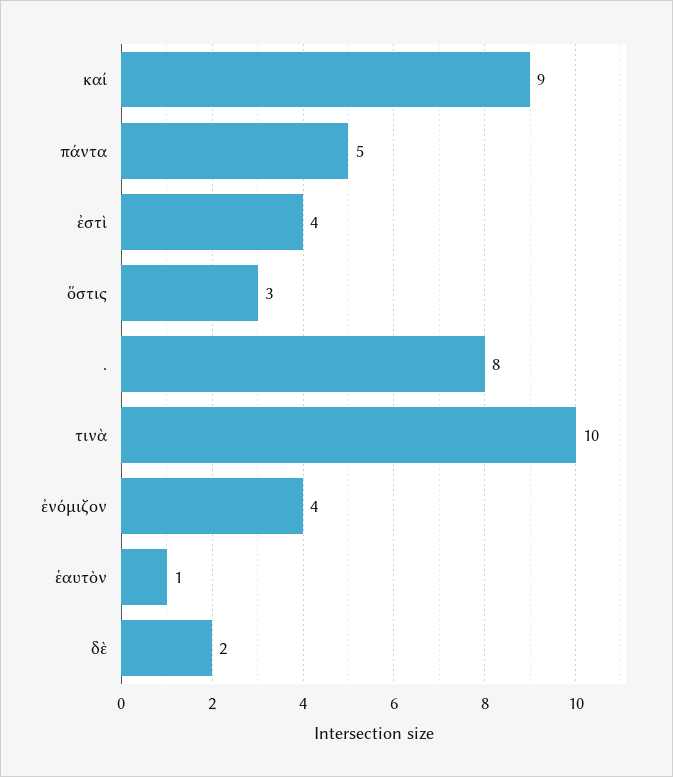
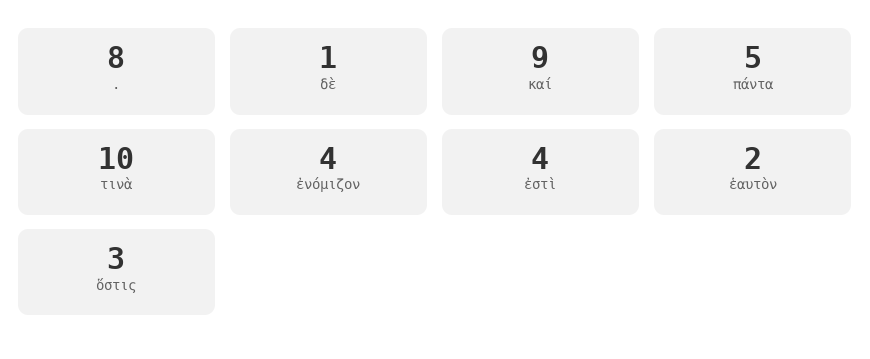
ἑαυτὸν: 1 -> 2
δὲ: 2 -> 1

